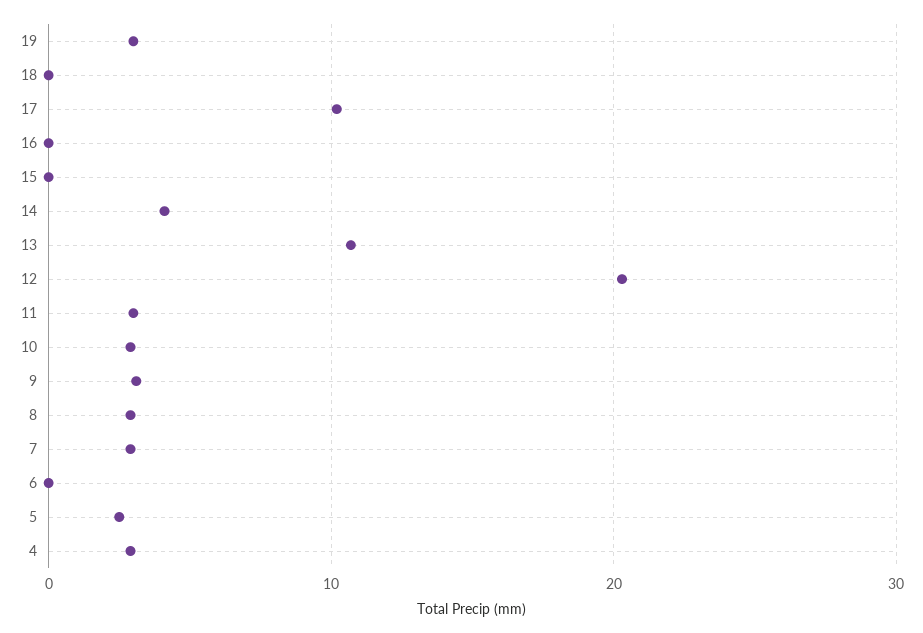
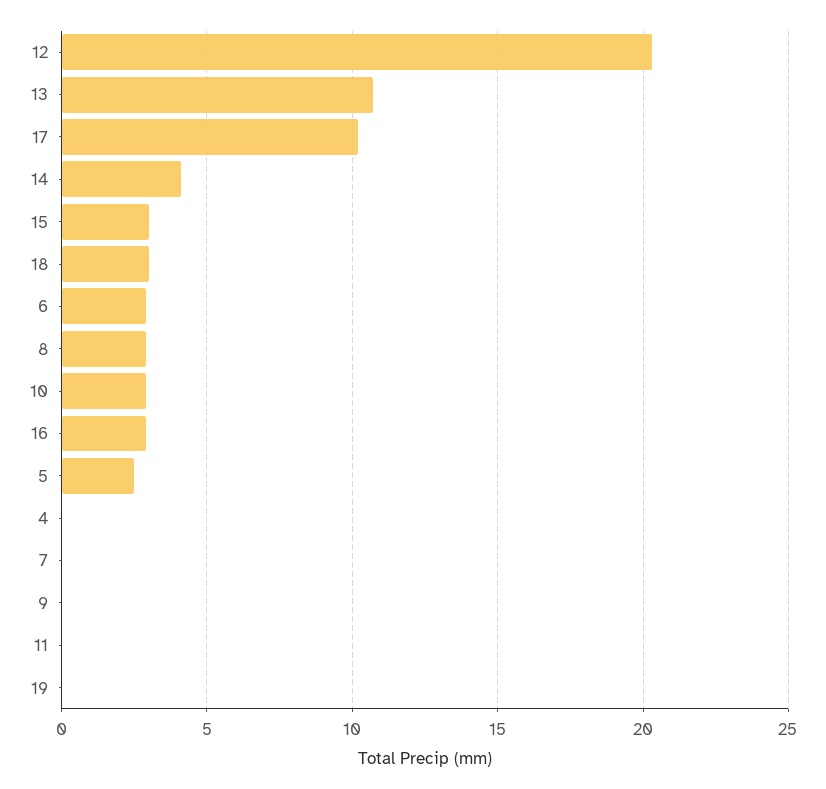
19: 3 -> 0
18: 0 -> 3
16: 0 -> 3
15: 0 -> 3
11: 3 -> 0
9: 3 -> 0
7: 3 -> 0
6: 0 -> 3
4: 3 -> 0

